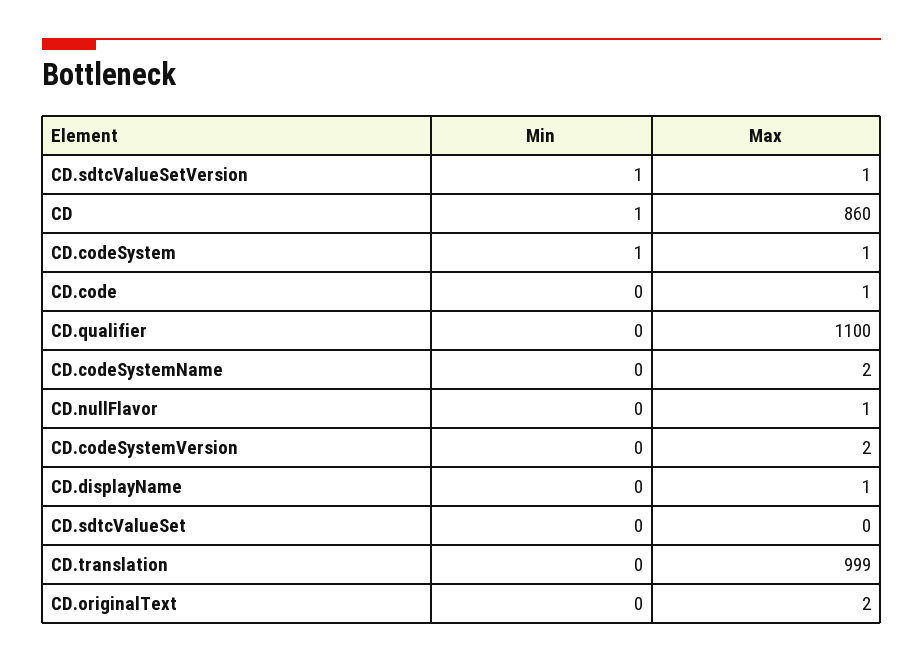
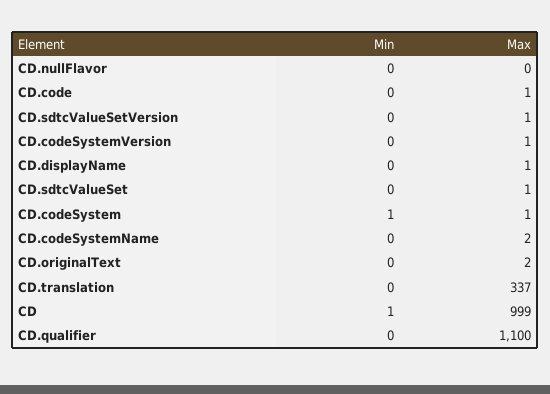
Min, CD.sdtcValueSetVersion: 1 -> 0
Max, CD: 860 -> 999
Max, CD.nullFlavor: 1 -> 0
Max, CD.codeSystemVersion: 2 -> 1
Max, CD.sdtcValueSet: 0 -> 1
Max, CD.translation: 999 -> 337

